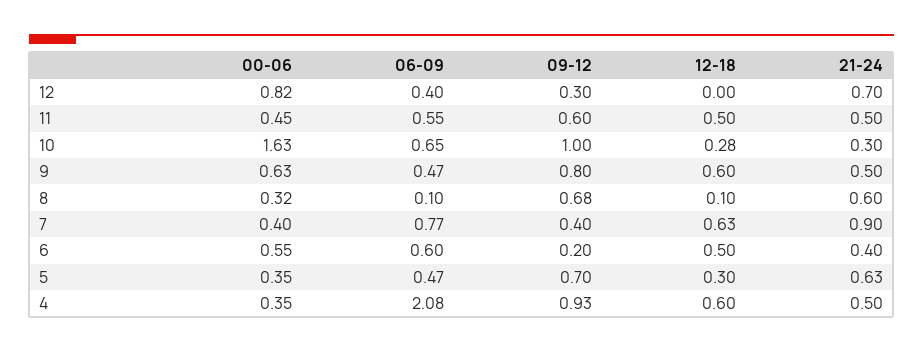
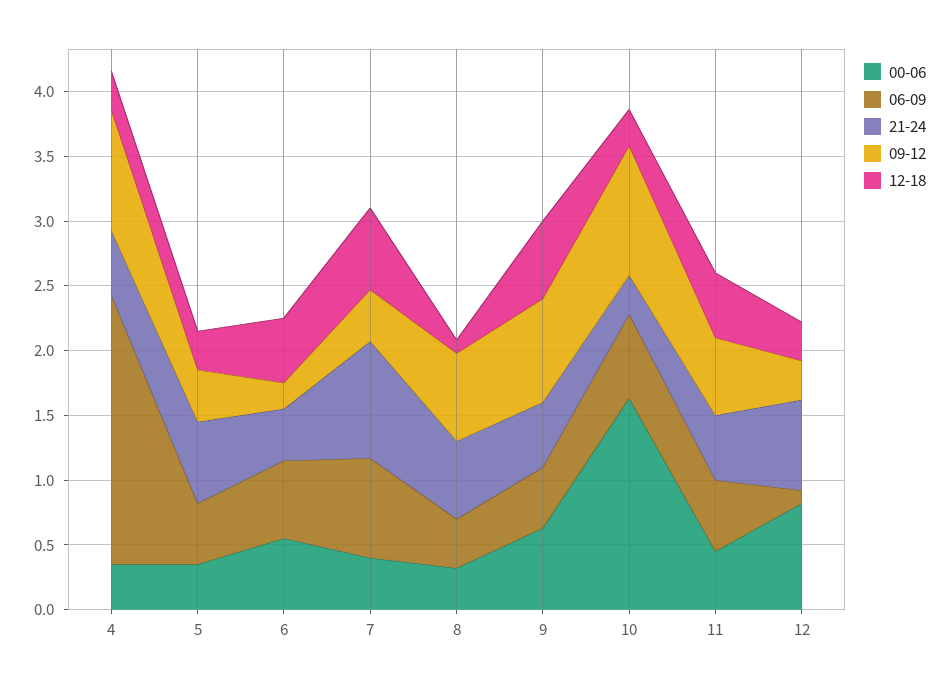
06-09, 12: 0.4 -> 0.1
12-18, 12: 0 -> 0.3
06-09, 8: 0.1 -> 0.4
09-12, 5: 0.7 -> 0.4
12-18, 4: 0.6 -> 0.3

